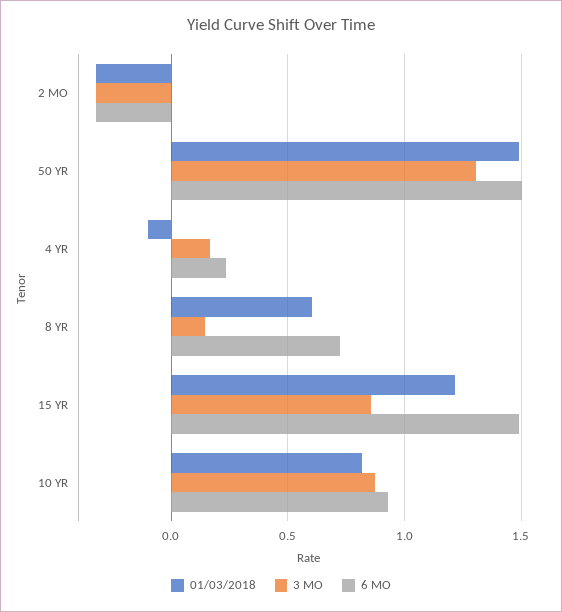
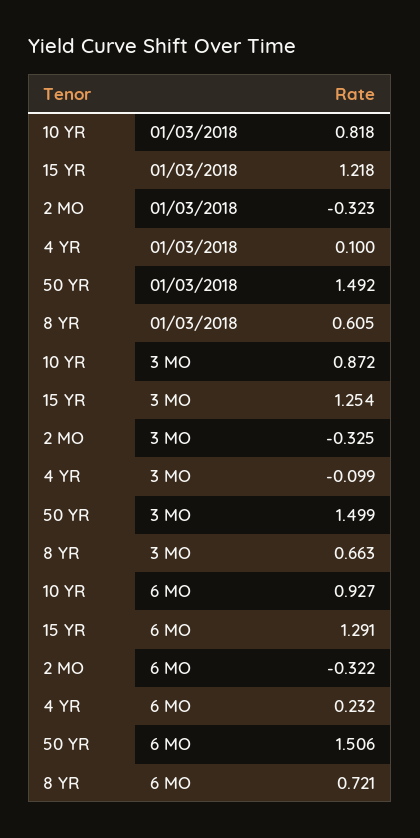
3 MO, 50 YR: 1.3 -> 1.499
01/03/2018, 4 YR: -0.1 -> 0.1
3 MO, 4 YR: 0.15 -> -0.099
3 MO, 8 YR: 0.15 -> 0.663
3 MO, 15 YR: 0.85 -> 1.254
6 MO, 15 YR: 1.5 -> 1.291

